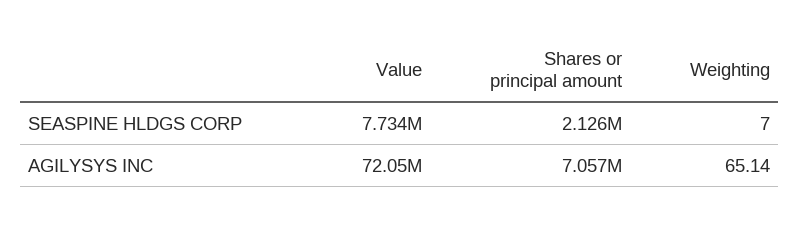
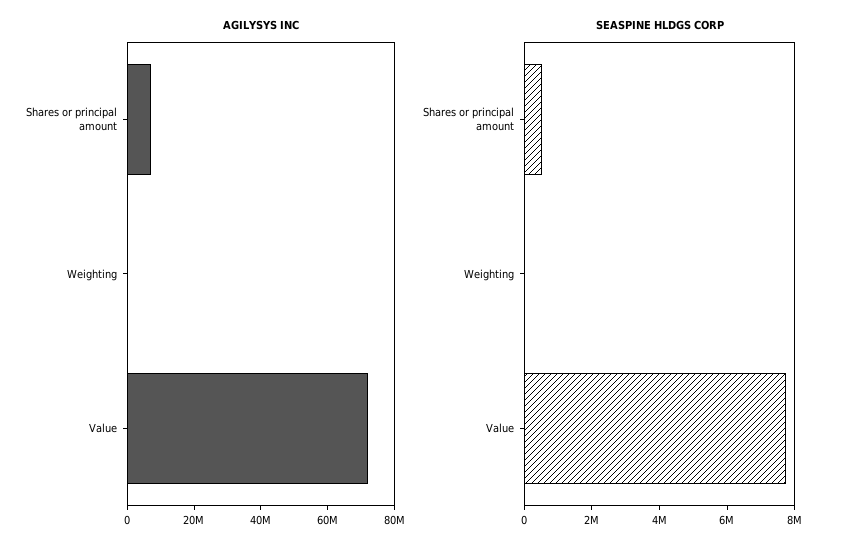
SEASPINE HLDGS CORP, Shares or principal amount: 2126000 -> 500000

